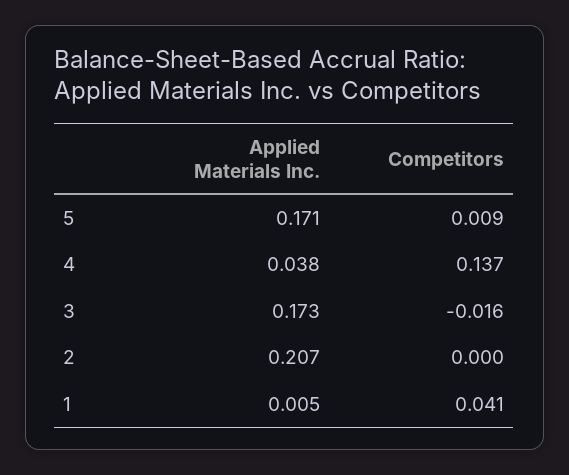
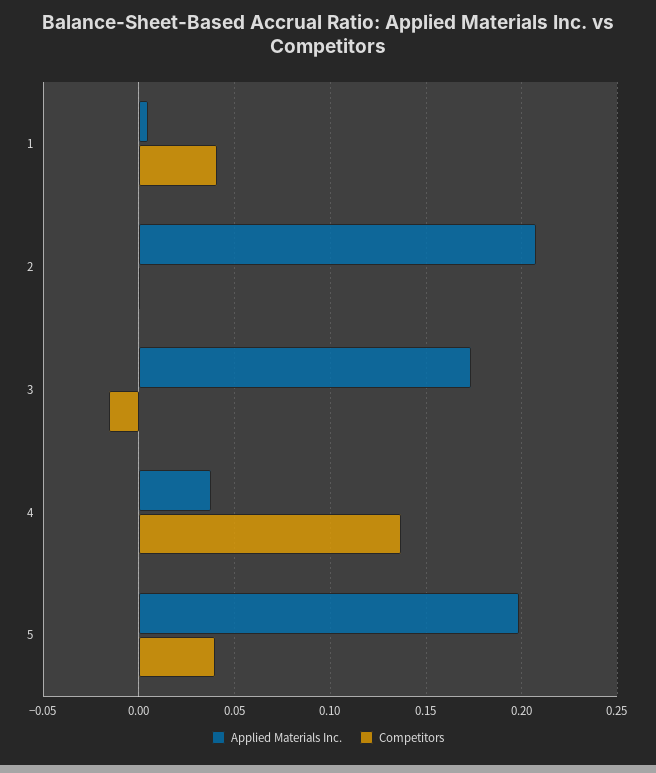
Applied Materials Inc., 5: 0.171 -> 0.2
Competitors, 5: 0.009 -> 0.04

